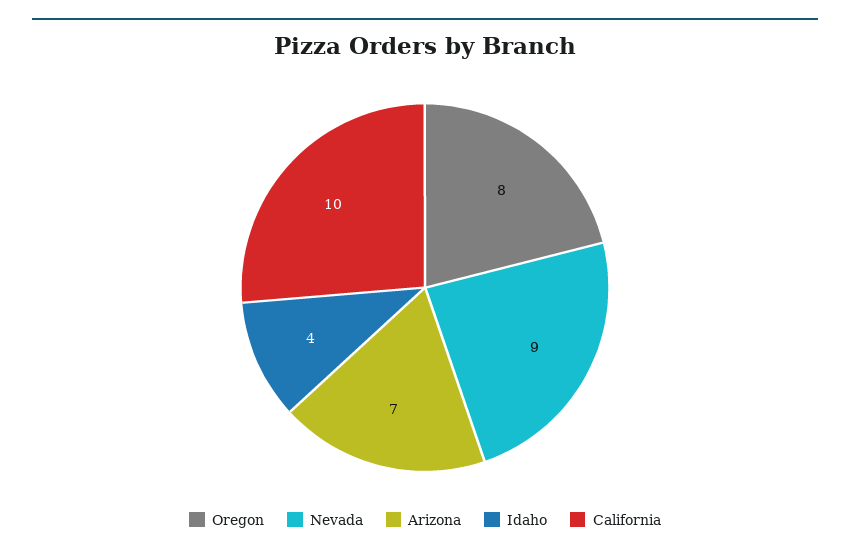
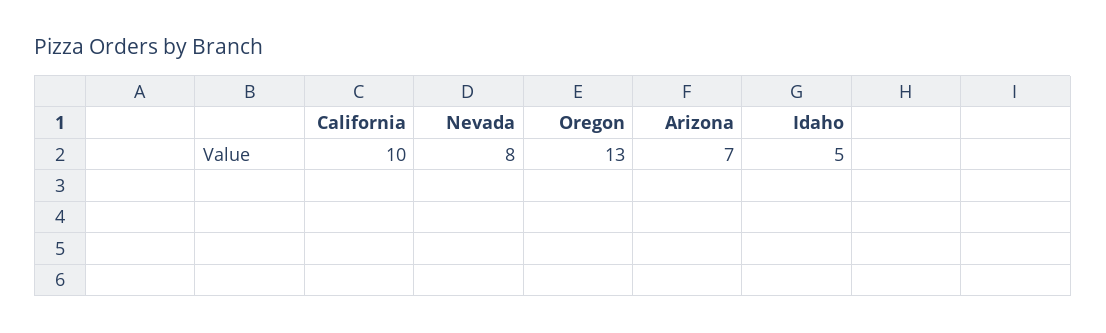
Oregon: 8 -> 13
Nevada: 9 -> 8
Idaho: 4 -> 5

